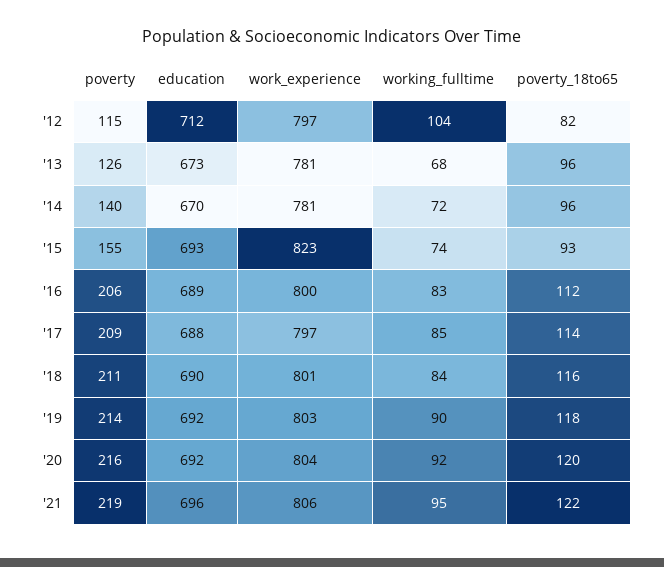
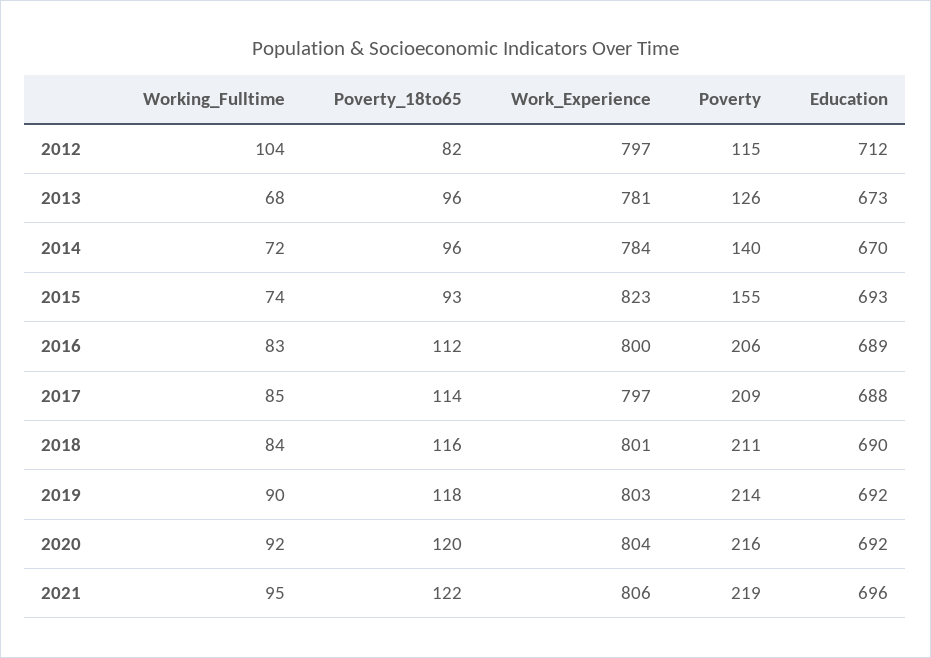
work_experience, '14: 781 -> 784

